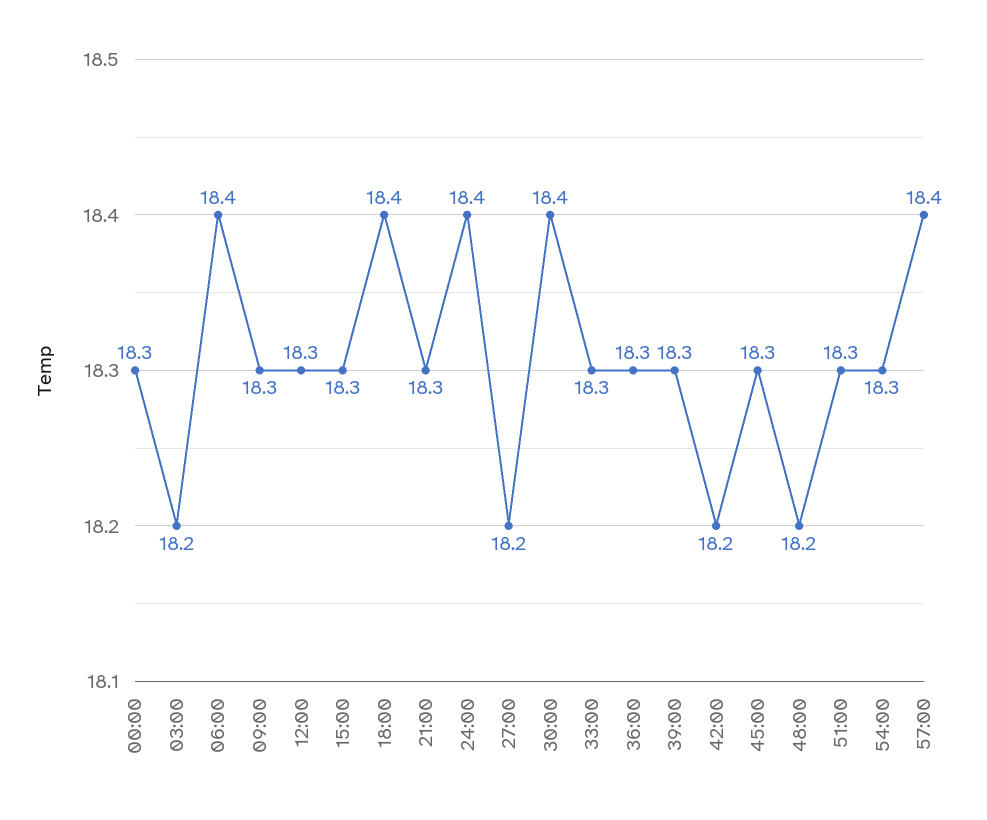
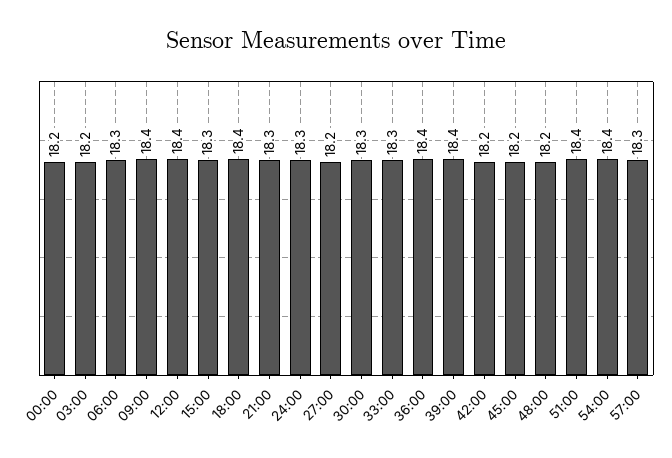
00:00: 18.3 -> 18.2
06:00: 18.4 -> 18.3
09:00: 18.3 -> 18.4
12:00: 18.3 -> 18.4
24:00: 18.4 -> 18.3
30:00: 18.4 -> 18.3
36:00: 18.3 -> 18.4
39:00: 18.3 -> 18.4
45:00: 18.3 -> 18.2
51:00: 18.3 -> 18.4
54:00: 18.3 -> 18.4
57:00: 18.4 -> 18.3

